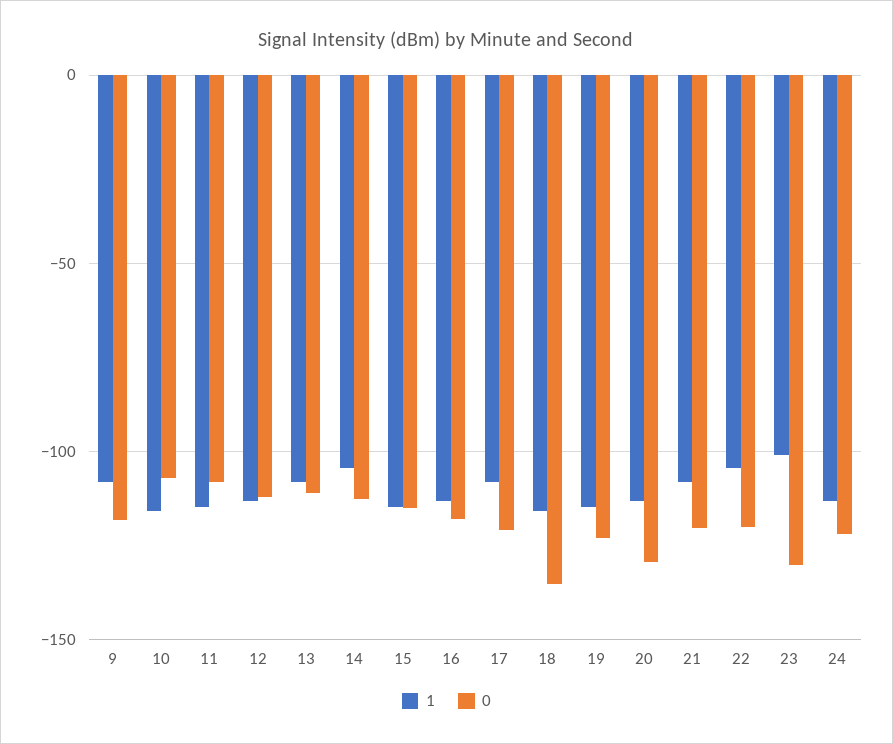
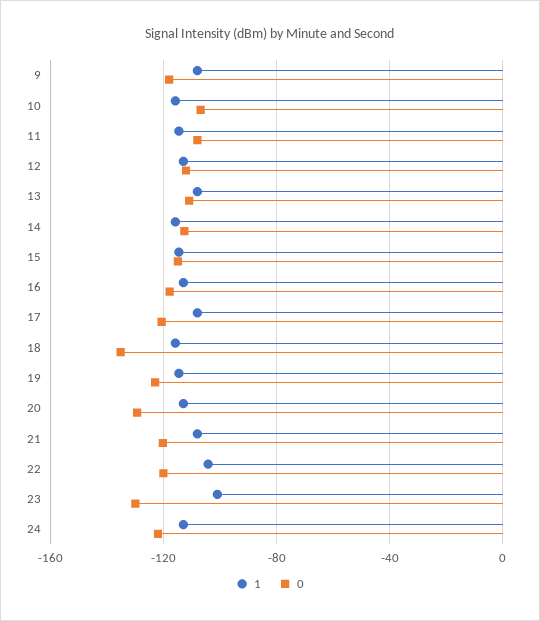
1, 14: -105 -> -115

